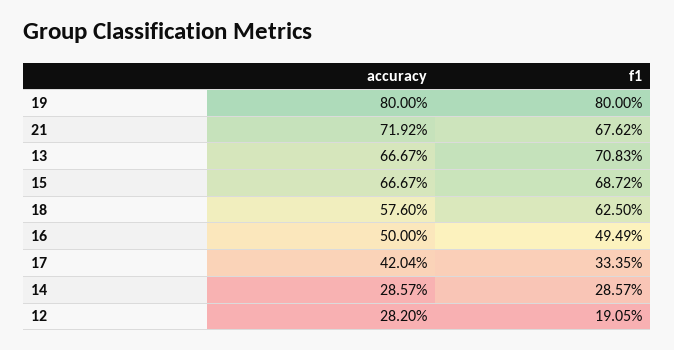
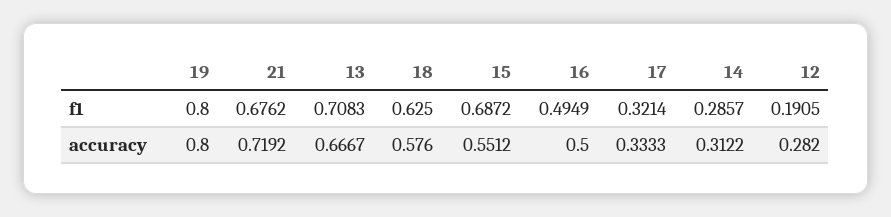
accuracy, 15: 0.6667 -> 0.5512
accuracy, 17: 0.4204 -> 0.3333
f1, 17: 0.3335 -> 0.3214
accuracy, 14: 0.2857 -> 0.3122

